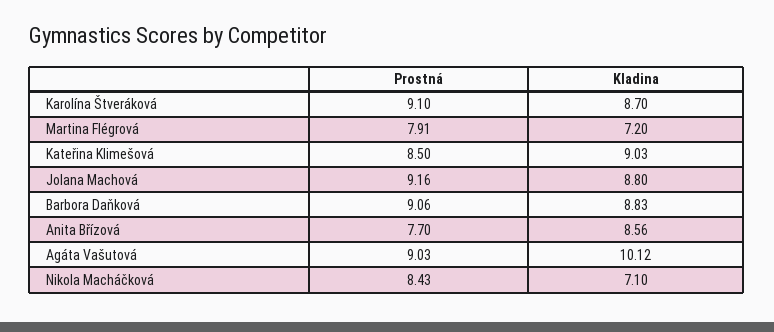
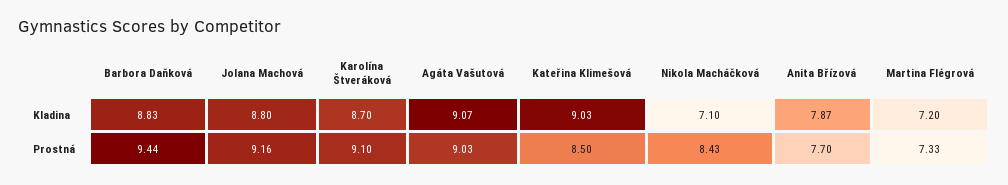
Prostná, Martina Flégrová: 7.91 -> 7.33
Prostná, Barbora Daňková: 9.06 -> 9.44
Kladina, Anita Břízová: 8.56 -> 7.87
Kladina, Agáta Vašutová: 10.12 -> 9.07

